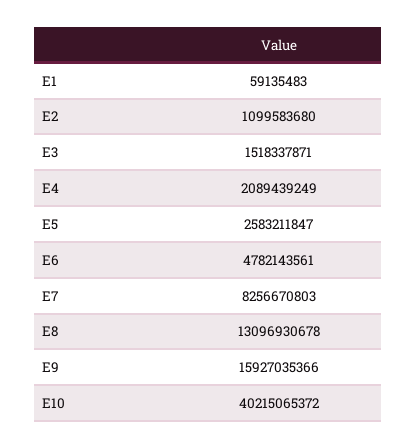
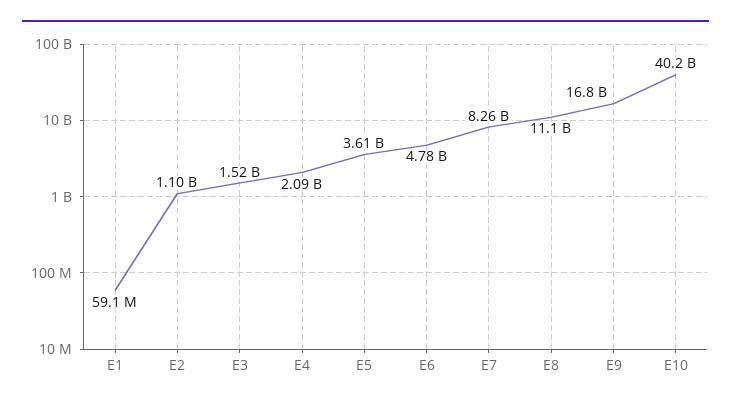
E5: 2583211847 -> 3610000000
E8: 13096930678 -> 11100000000
E9: 15927035366 -> 16800000000

